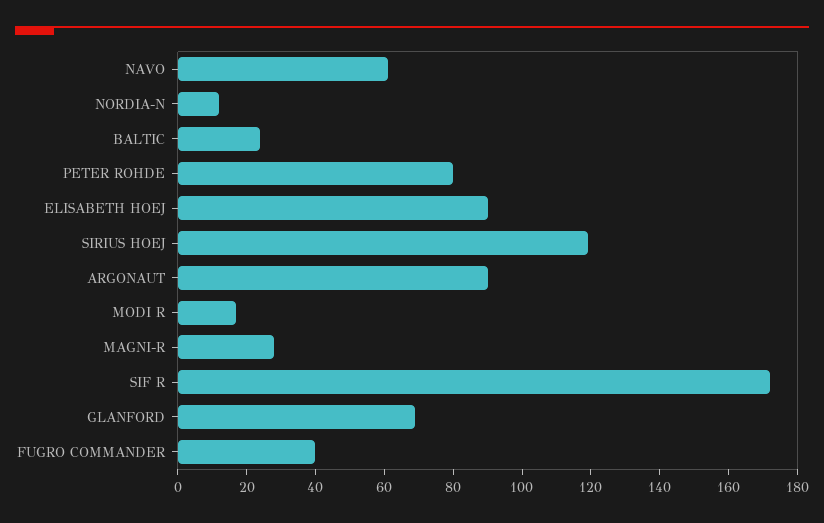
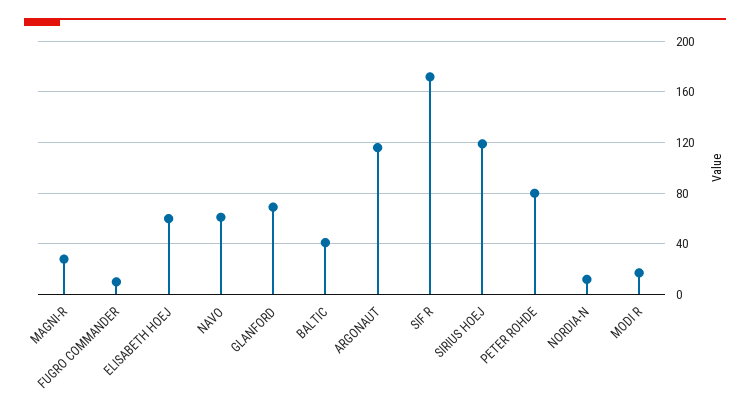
BALTIC: 25 -> 40
ELISABETH HOEJ: 90 -> 60
ARGONAUT: 90 -> 115
FUGRO COMMANDER: 40 -> 10

